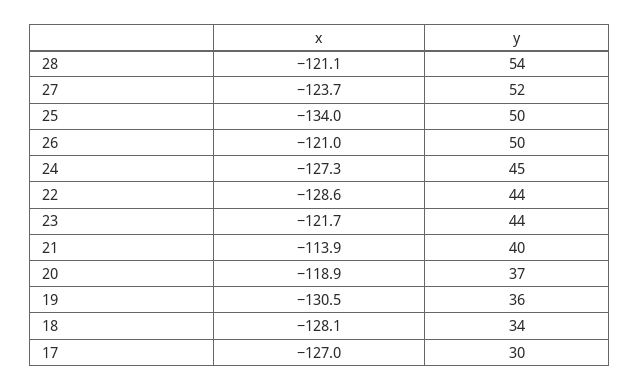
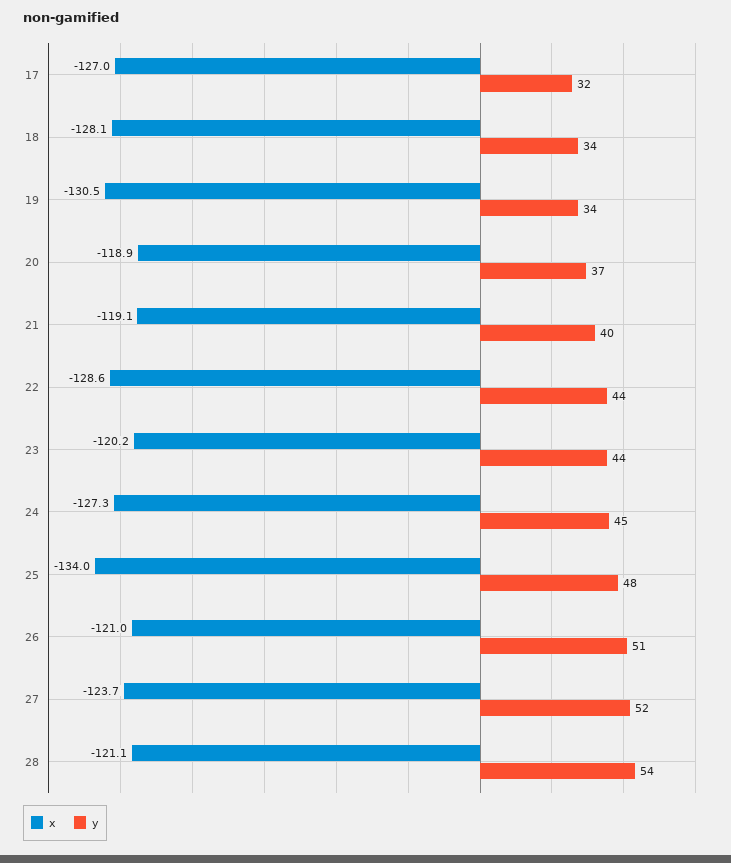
y, 25: 50 -> 48
y, 26: 50 -> 51
x, 23: -121.7 -> -120.2
x, 21: -113.9 -> -119.1
y, 19: 36 -> 34
y, 17: 30 -> 32

